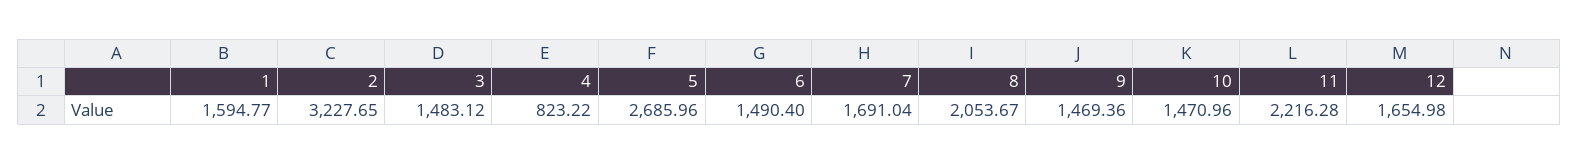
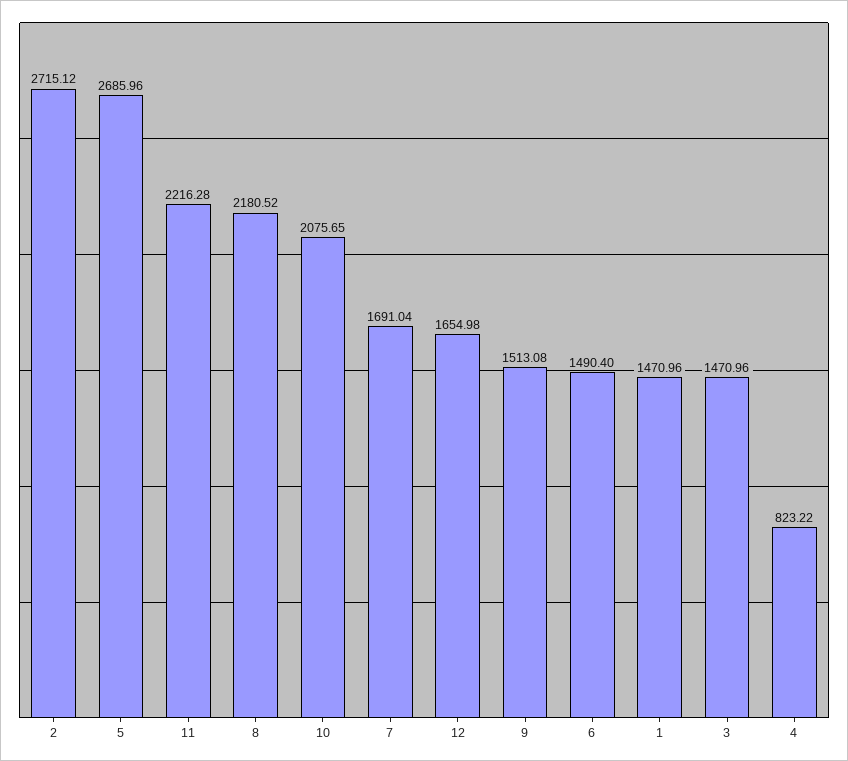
1: 1594.77 -> 1470.96
2: 3227.65 -> 2715.12
3: 1483.12 -> 1470.96
8: 2053.67 -> 2180.52
9: 1469.36 -> 1513.08
10: 1470.96 -> 2075.65

